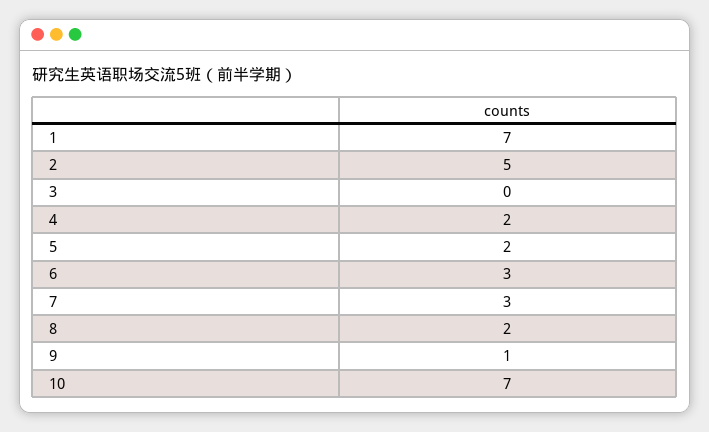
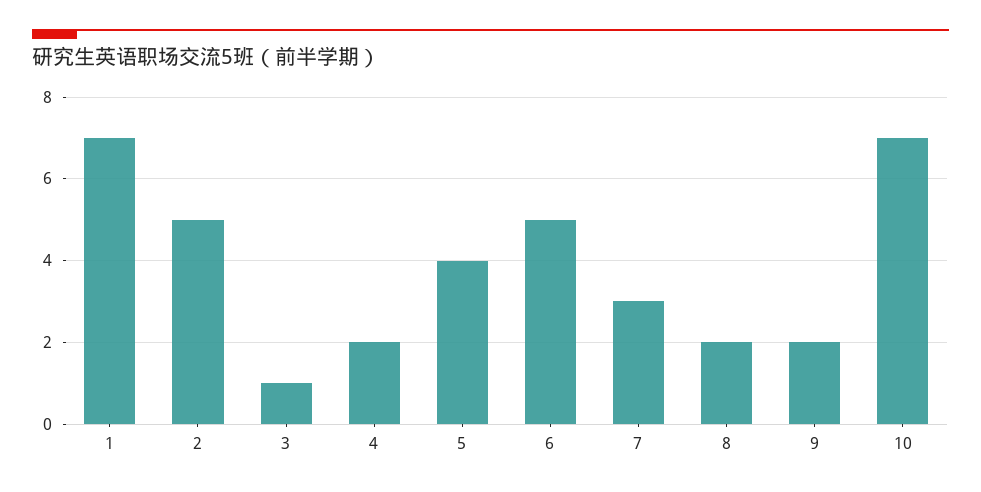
3: 0 -> 1
5: 2 -> 4
6: 3 -> 5
9: 1 -> 2

